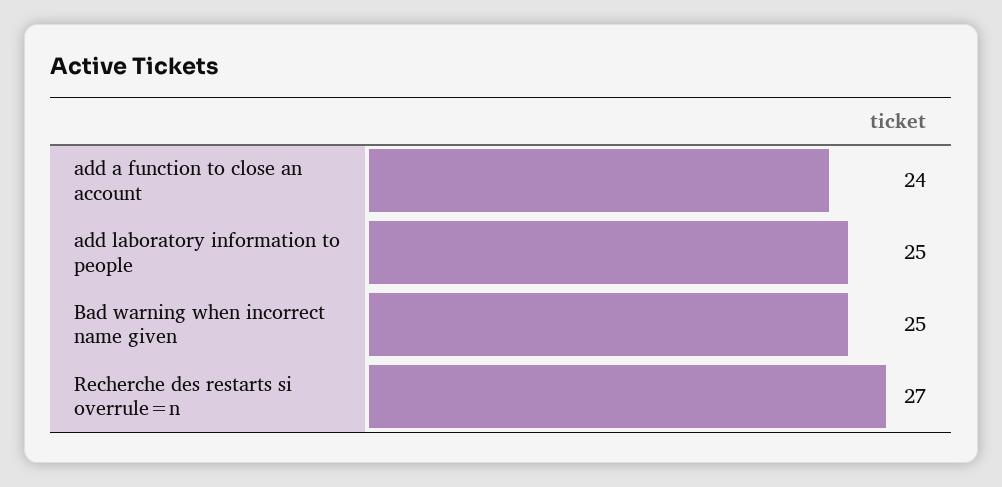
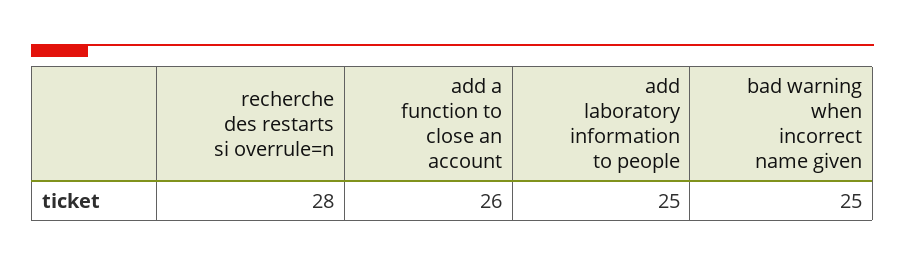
add a function to close an account: 24 -> 26
Recherche des restarts si overrule=n: 27 -> 28

